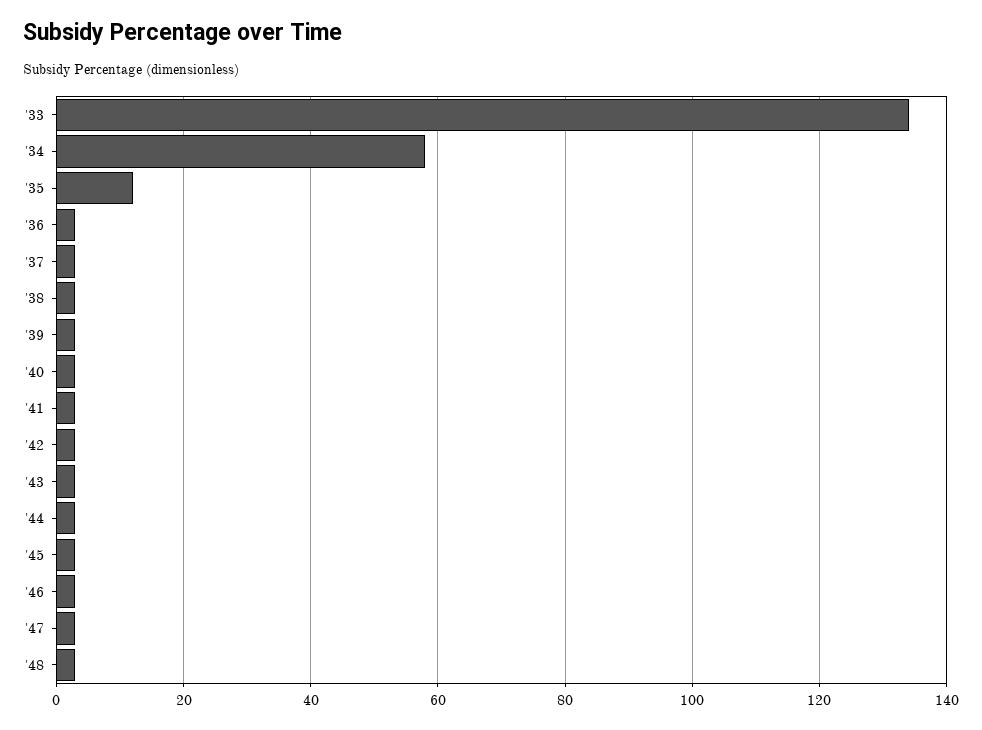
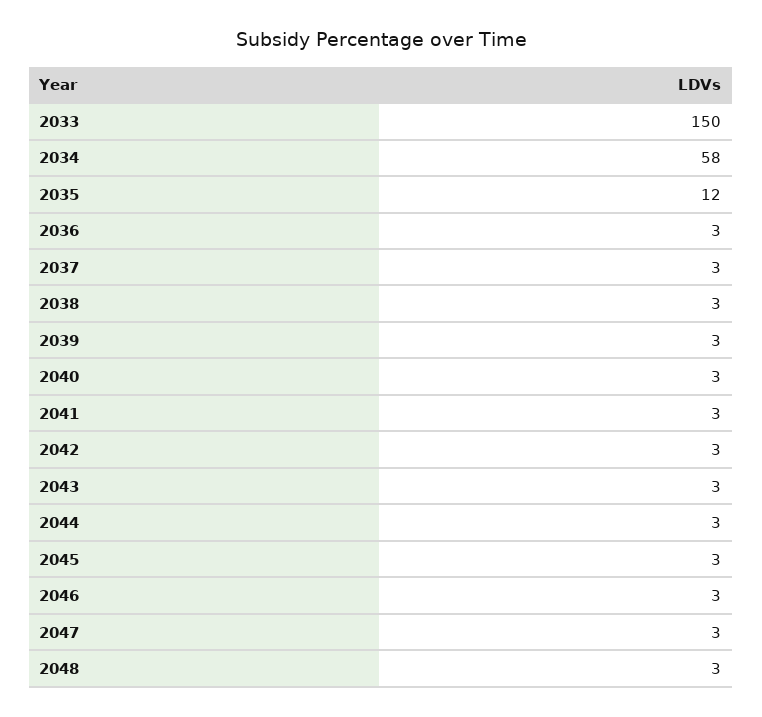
'33: 135 -> 150

